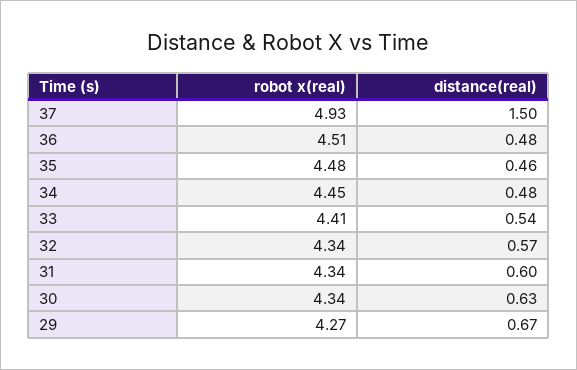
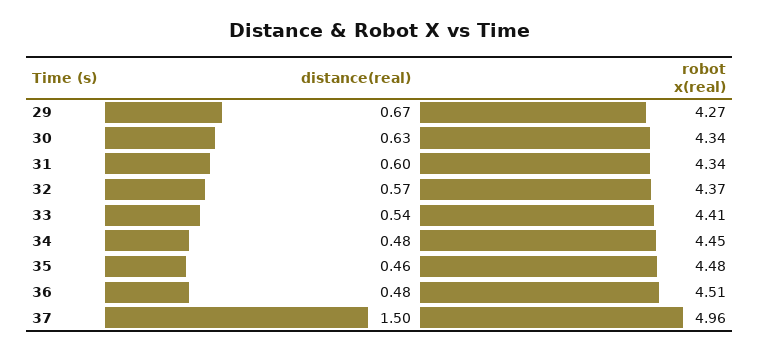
robot x(real), 37: 4.93 -> 4.96
robot x(real), 32: 4.34 -> 4.37

